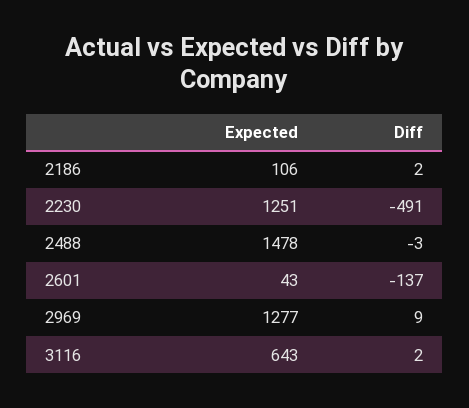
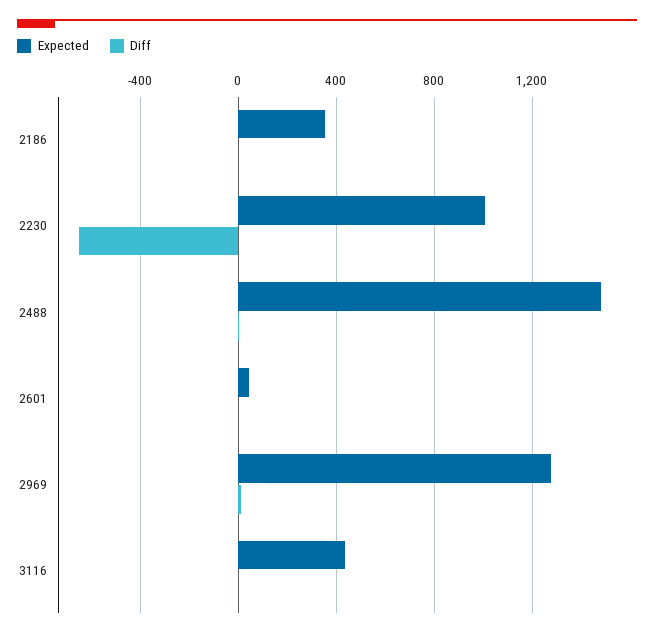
Expected, 2186: 106 -> 350
Expected, 2230: 1251 -> 1000
Diff, 2230: -491 -> -650
Diff, 2601: -137 -> 0
Expected, 3116: 643 -> 450

